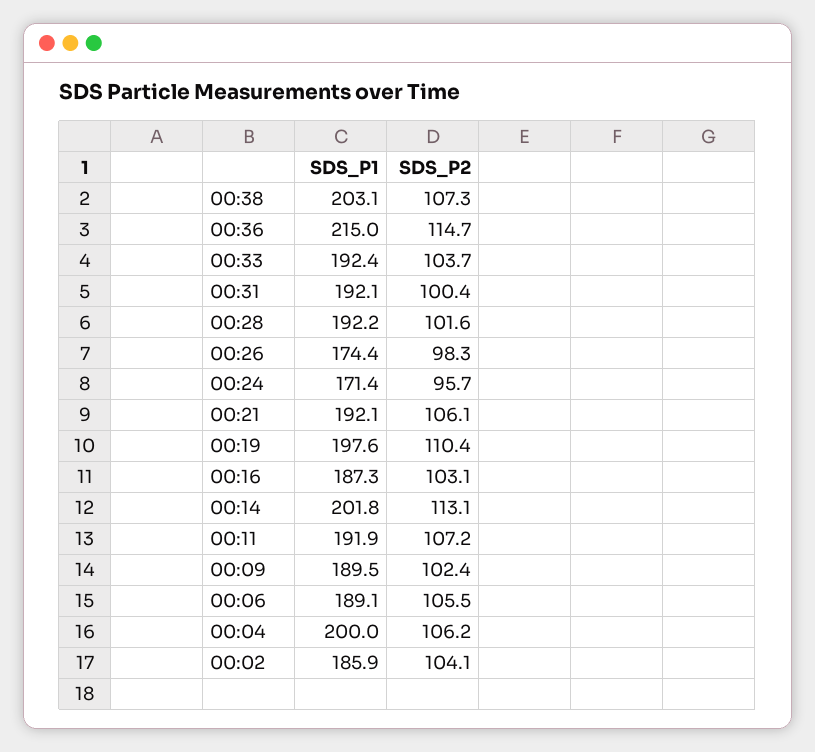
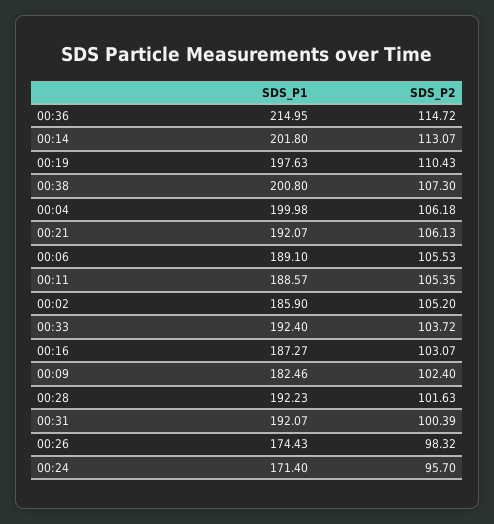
SDS_P1, 00:38: 203.1 -> 200.8
SDS_P1, 00:11: 191.9 -> 188.57
SDS_P2, 00:11: 107.2 -> 105.35
SDS_P1, 00:09: 189.5 -> 182.46
SDS_P2, 00:02: 104.1 -> 105.2

